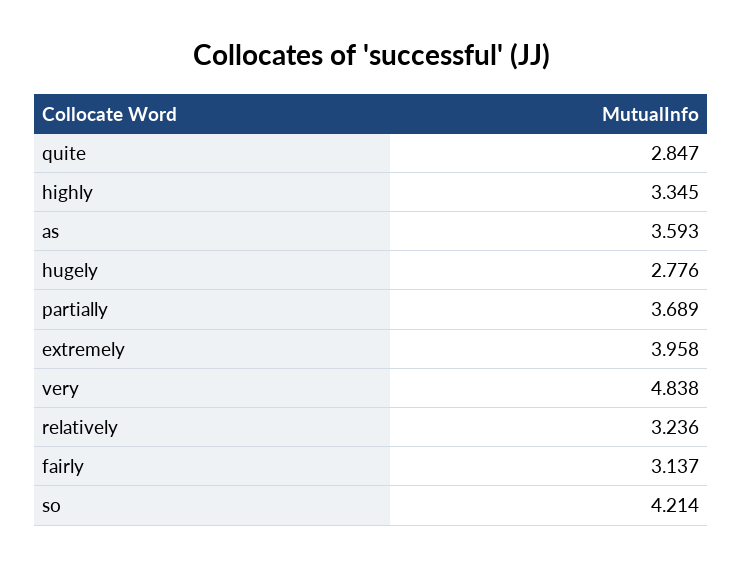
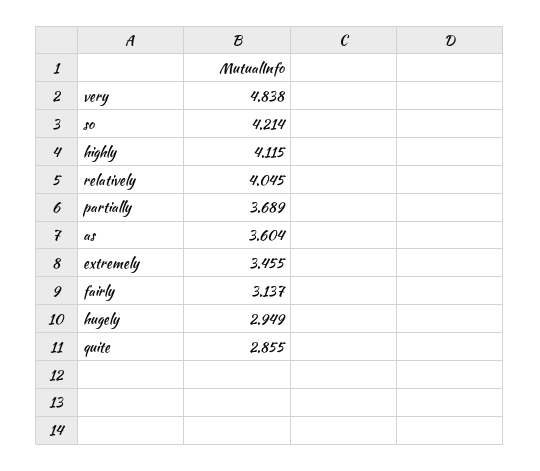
quite: 2.847 -> 2.855
highly: 3.345 -> 4.115
as: 3.593 -> 3.604
hugely: 2.776 -> 2.949
extremely: 3.958 -> 3.455
relatively: 3.236 -> 4.045

